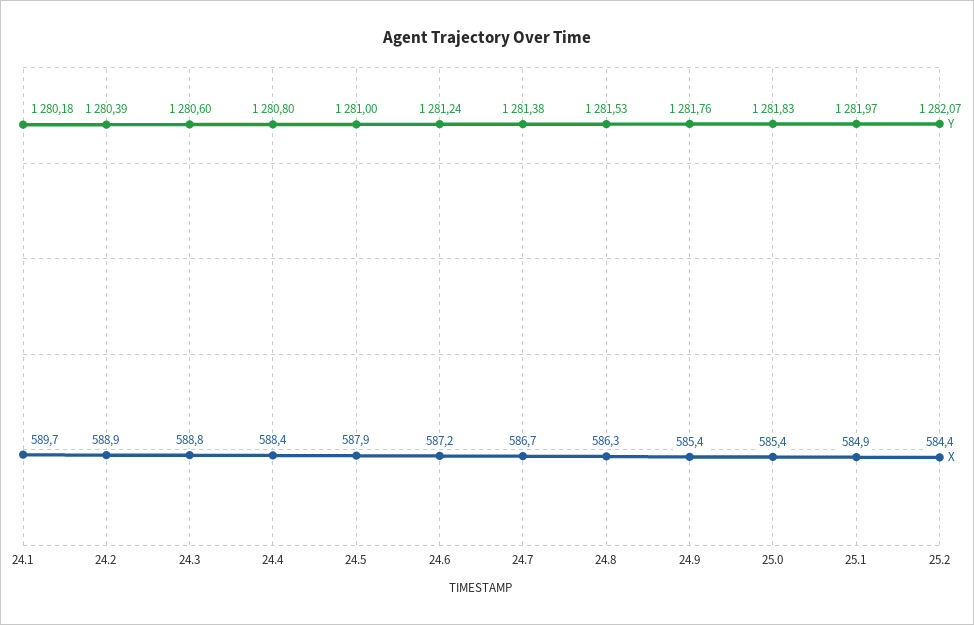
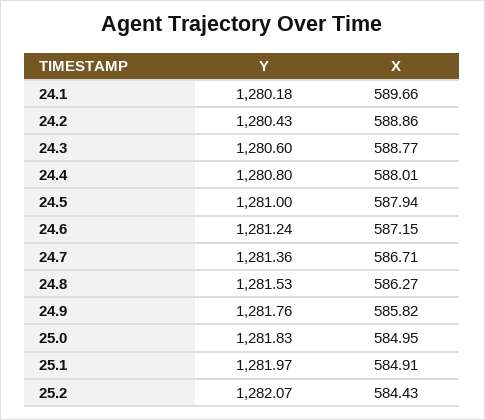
Y, 24.2: 1280.39 -> 1280.43
X, 24.4: 588.4 -> 588.01
Y, 24.7: 1281.38 -> 1281.36
X, 24.9: 585.4 -> 585.82
X, 25.0: 585.4 -> 584.95

